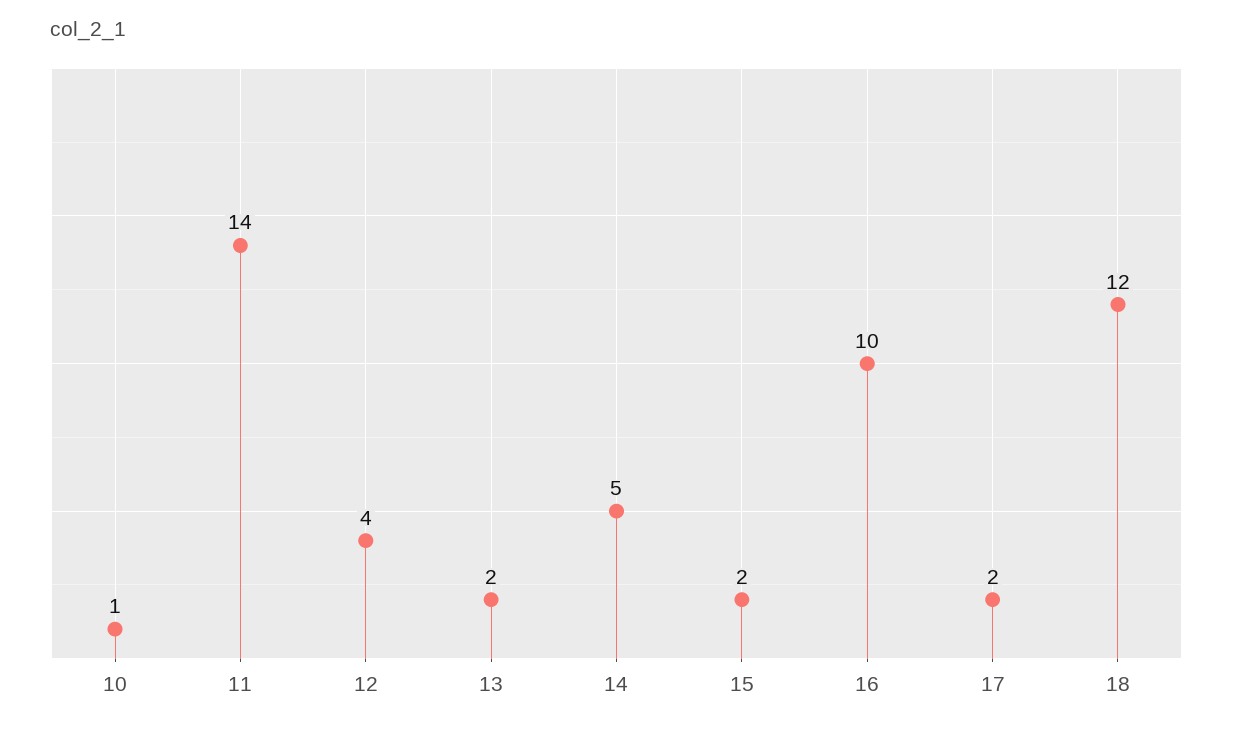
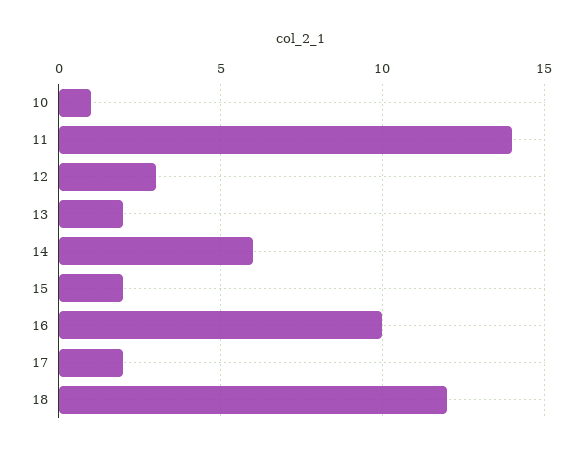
12: 4 -> 3
14: 5 -> 6

